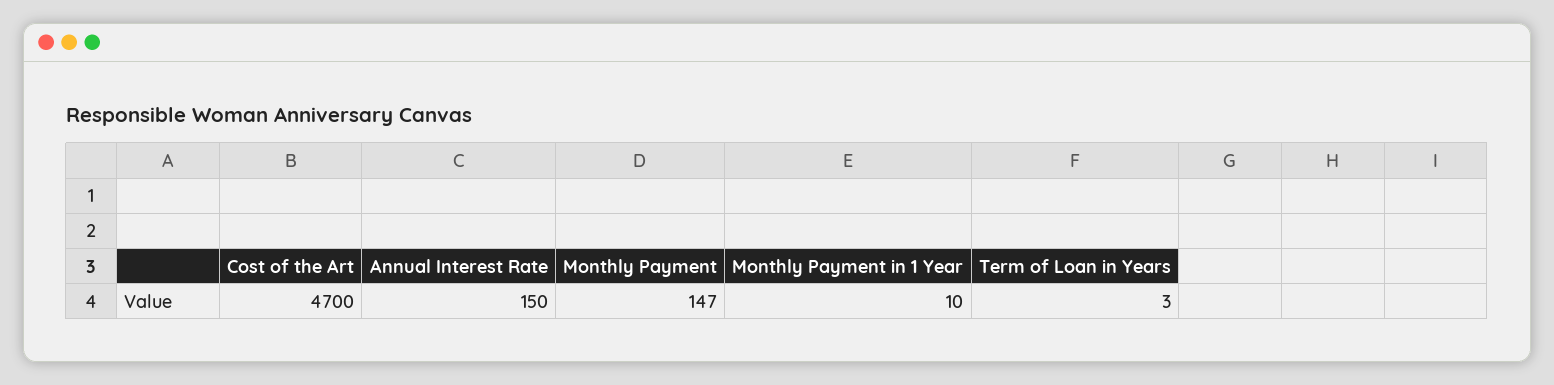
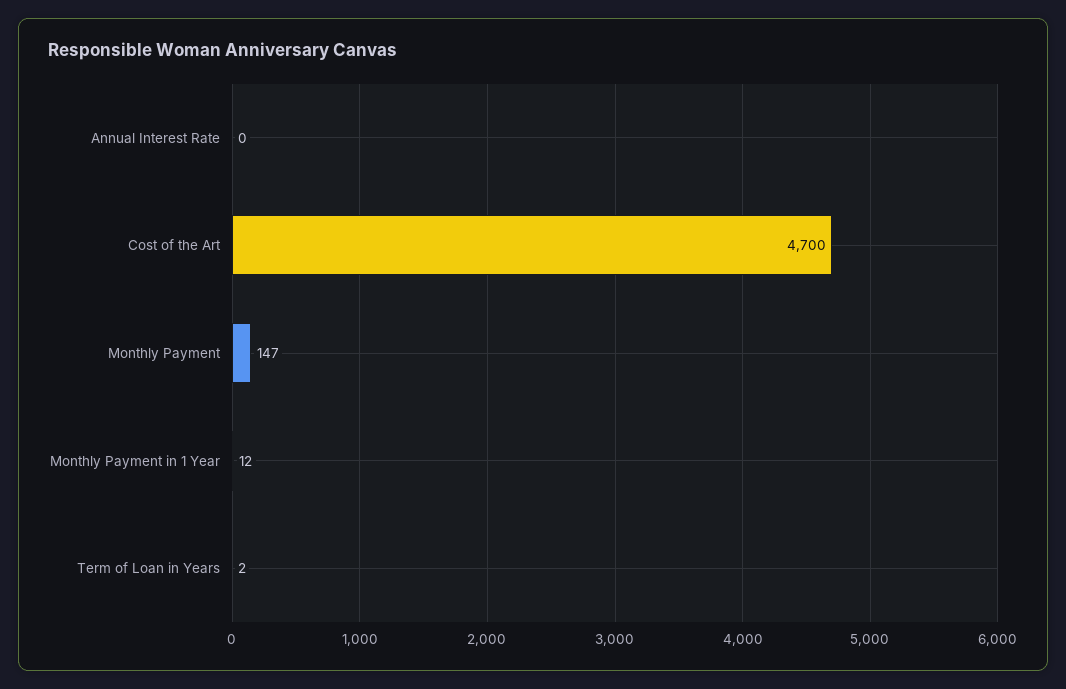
Annual Interest Rate: 150 -> 0
Monthly Payment in 1 Year: 10 -> 12
Term of Loan in Years: 3 -> 2

